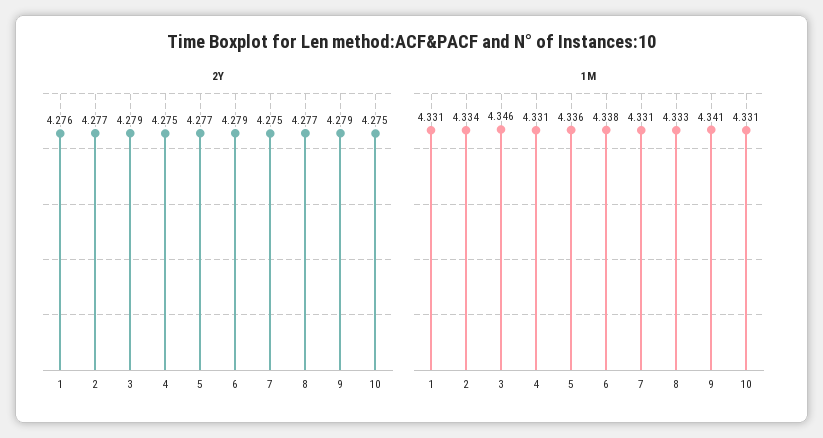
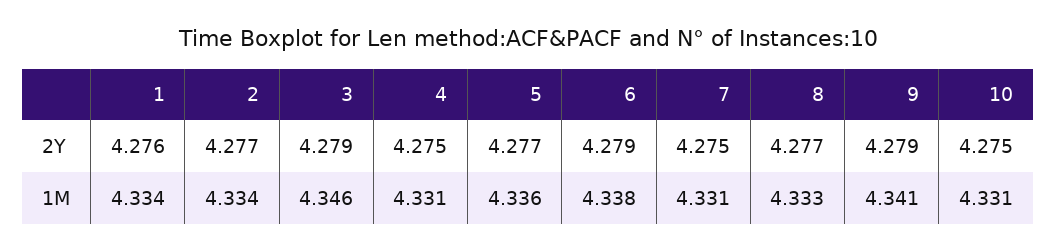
1M, 1: 4.331 -> 4.334

